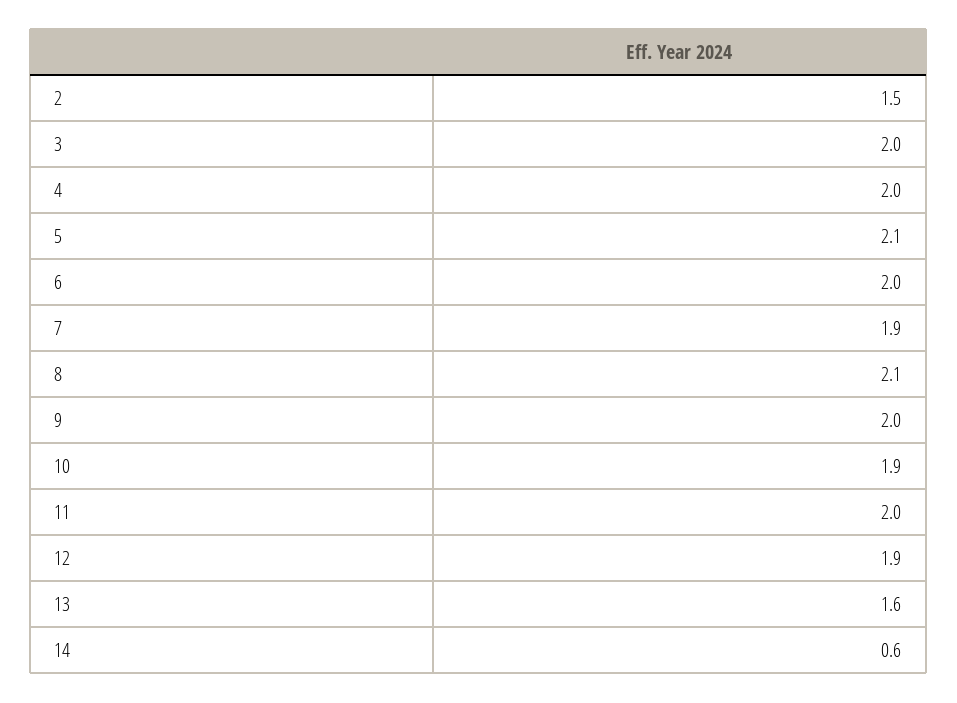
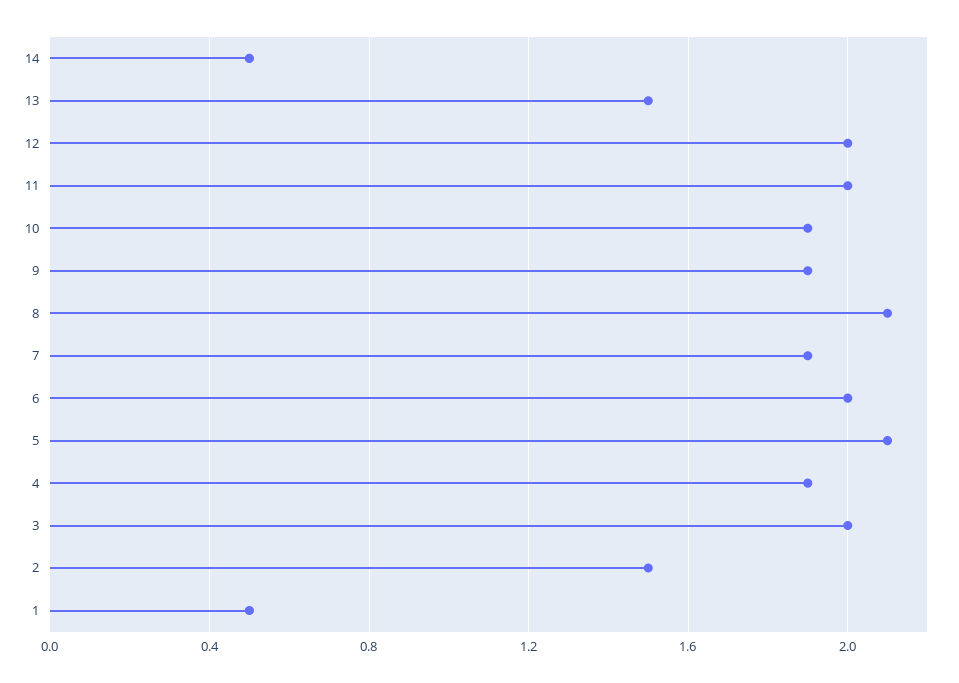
4: 2 -> 1.9
9: 2 -> 1.9
12: 1.9 -> 2
13: 1.6 -> 1.5
14: 0.6 -> 0.5
1: none -> 0.5

